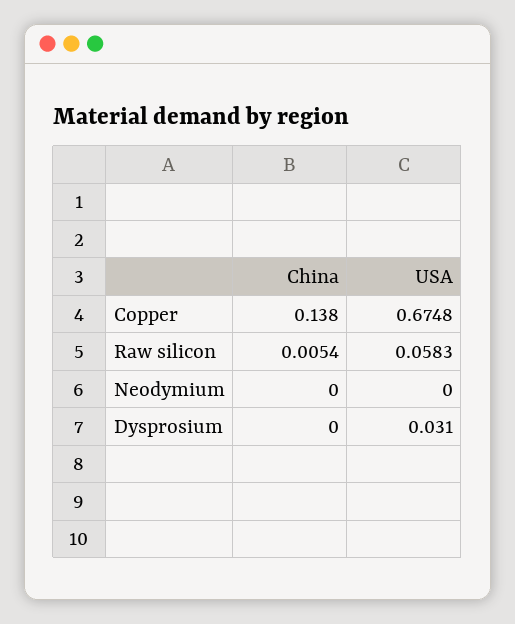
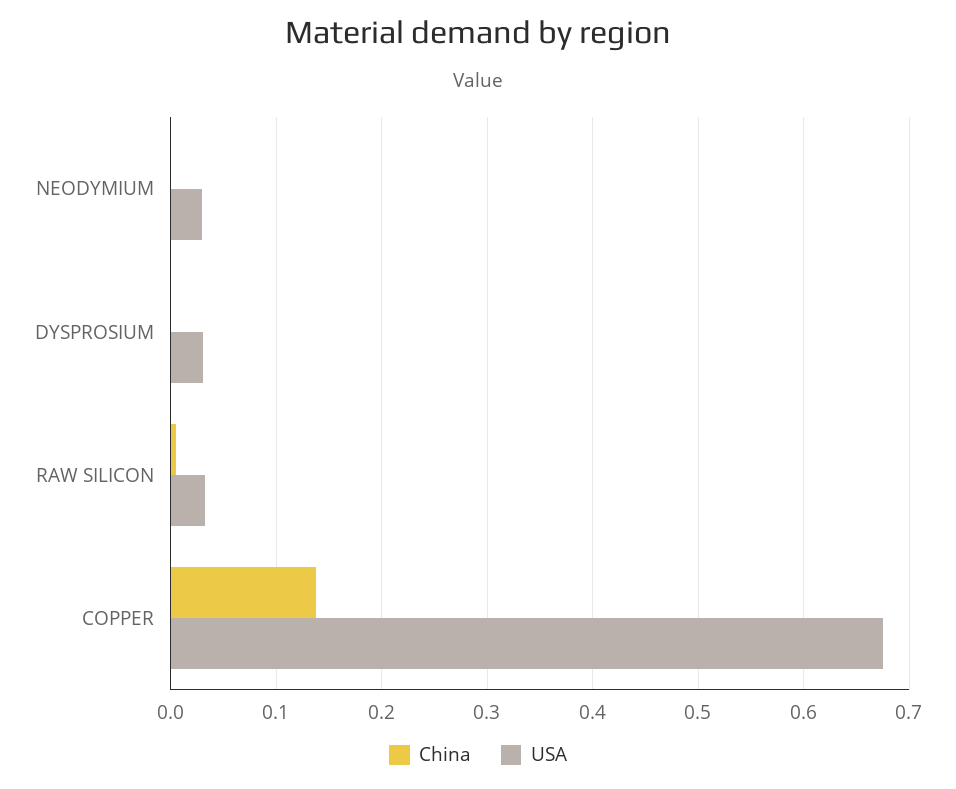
USA, Raw silicon: 0.0583 -> 0.03
USA, Neodymium: 0 -> 0.03

